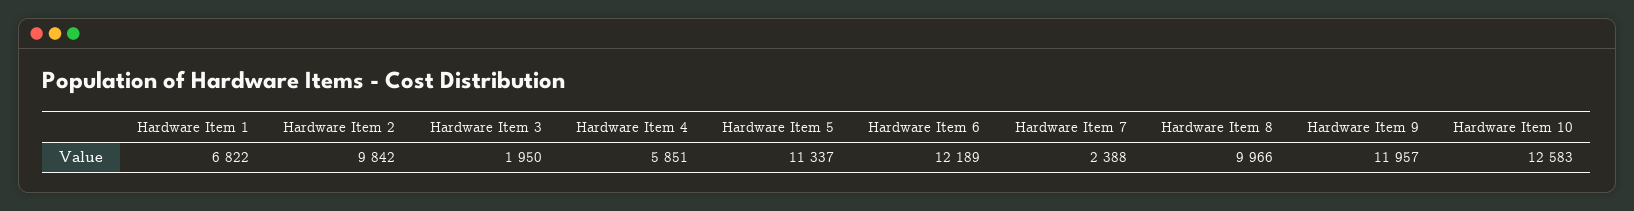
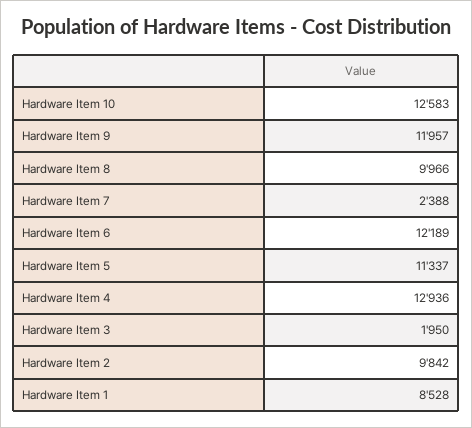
Hardware Item 1: 6822 -> 8528
Hardware Item 4: 5851 -> 12936

